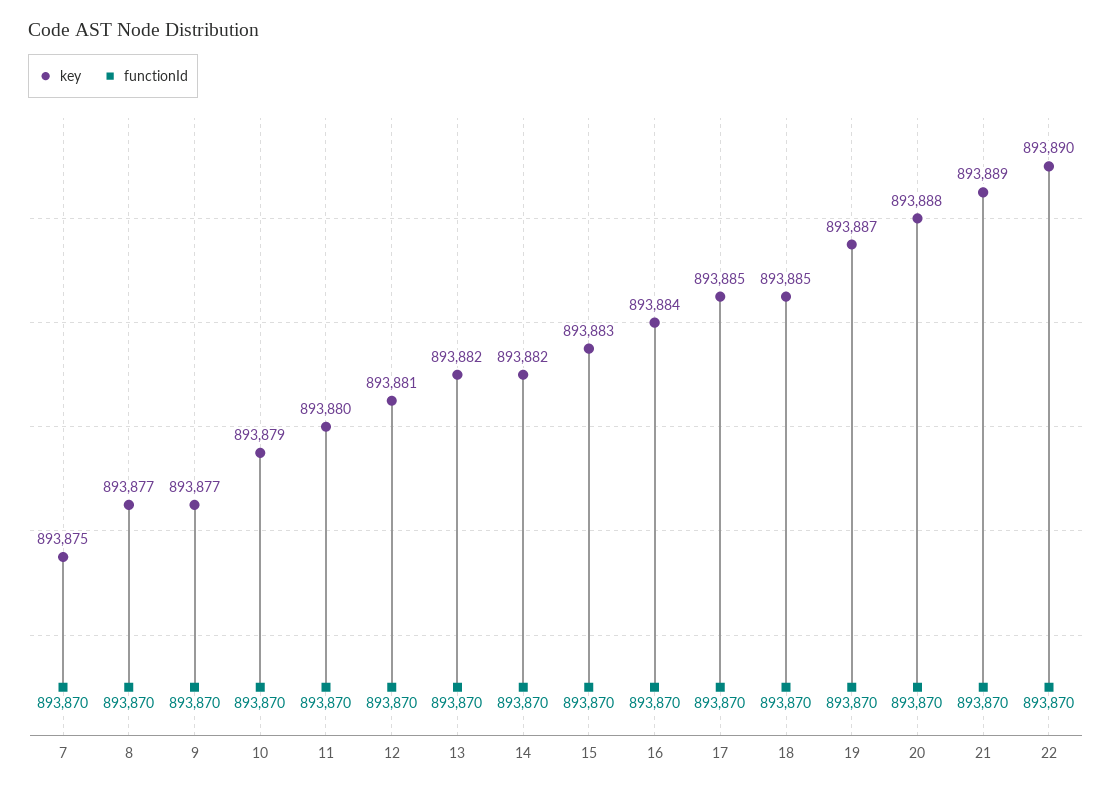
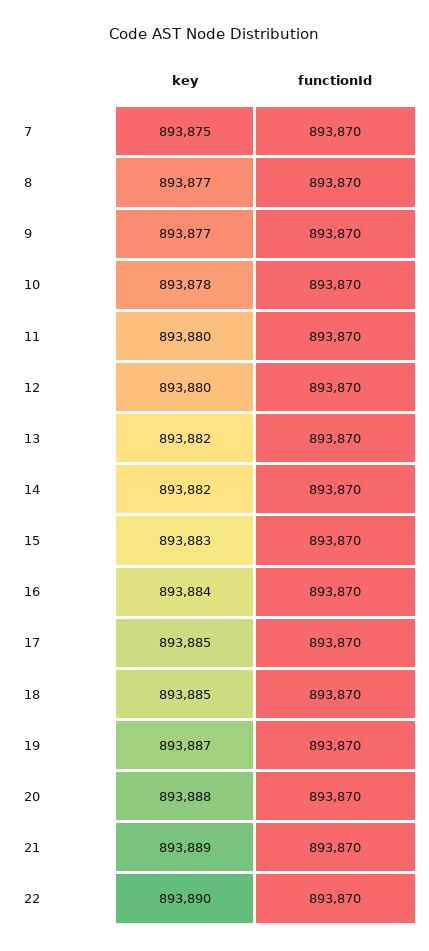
key, 10: 893879 -> 893878
key, 12: 893881 -> 893880

